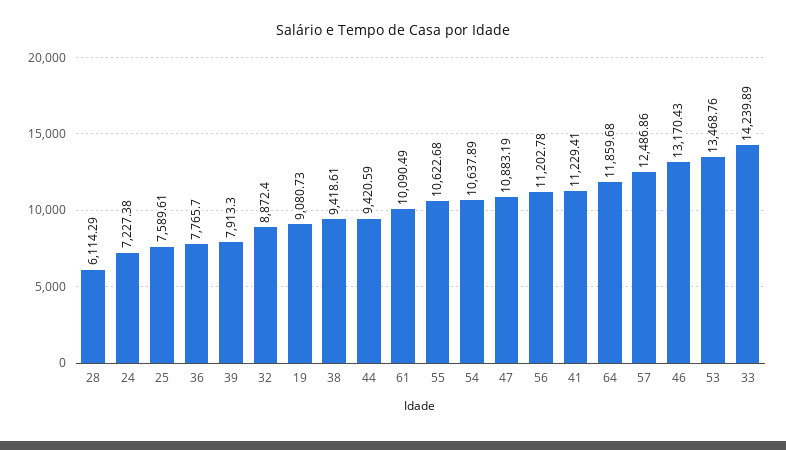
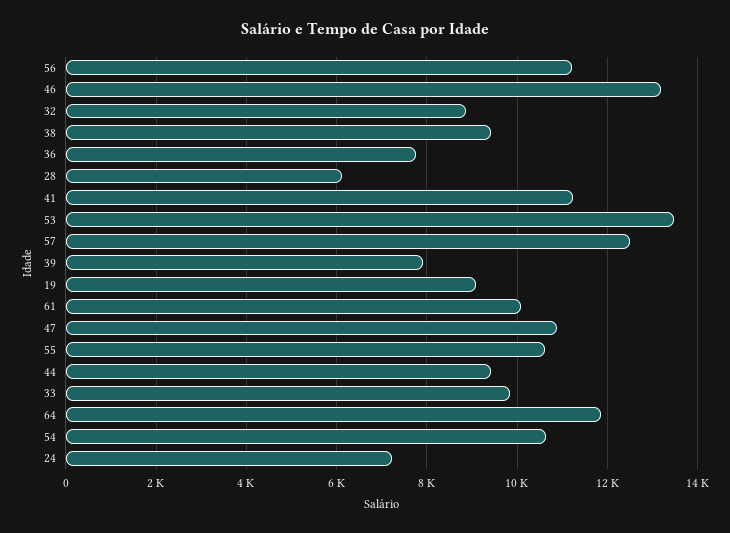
25: 7589.61 -> none
33: 14239.89 -> 9800

